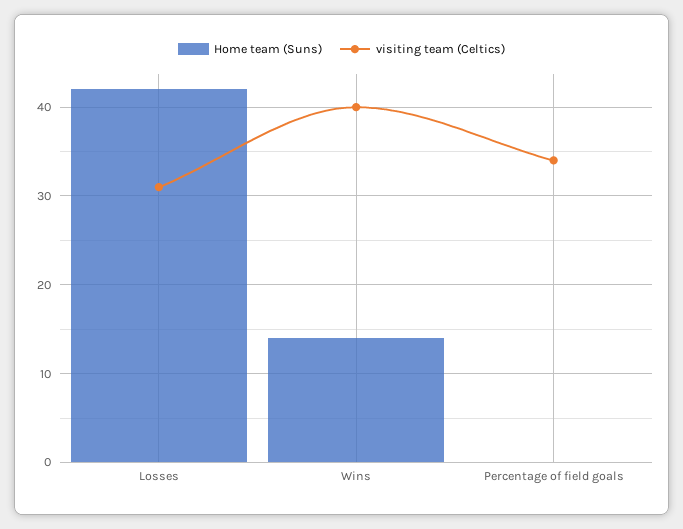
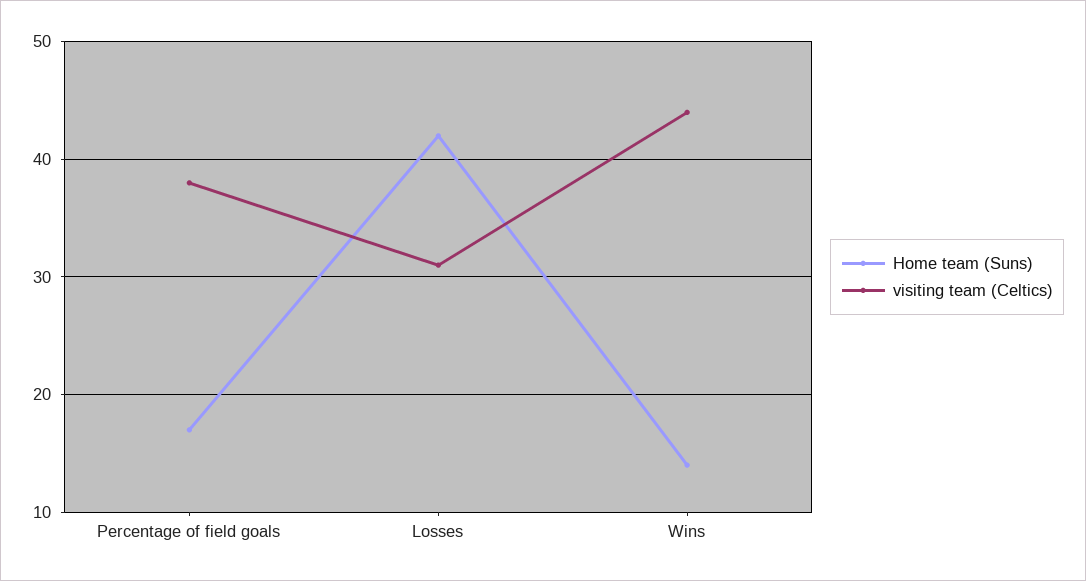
visiting team (Celtics), Wins: 40 -> 44
Home team (Suns), Percentage of field goals: 0 -> 17
visiting team (Celtics), Percentage of field goals: 34 -> 38

